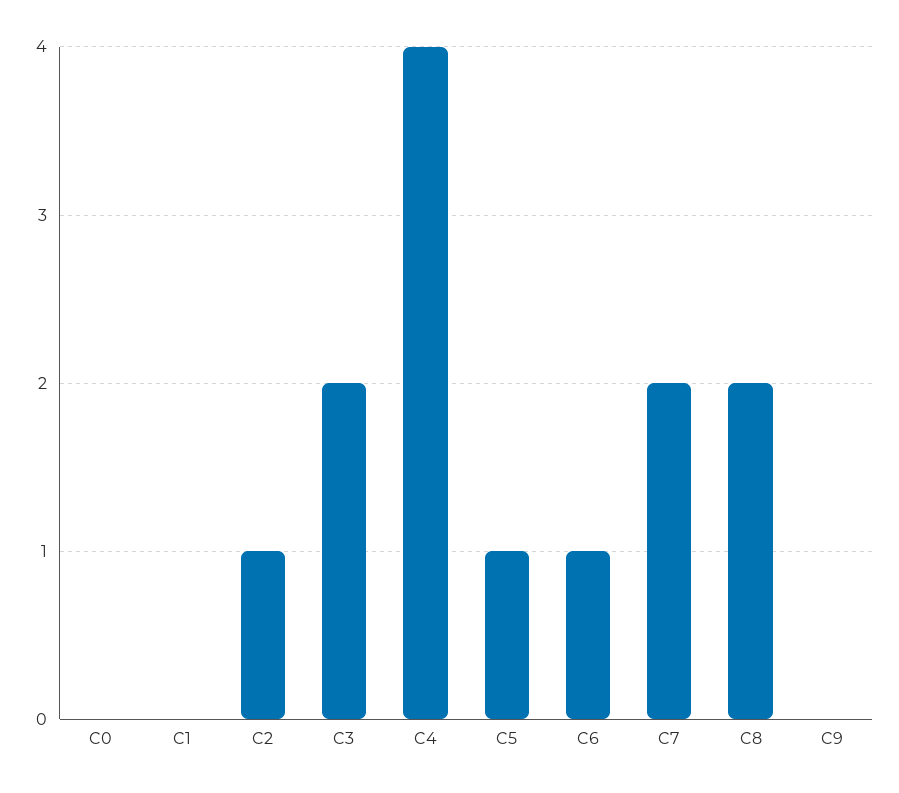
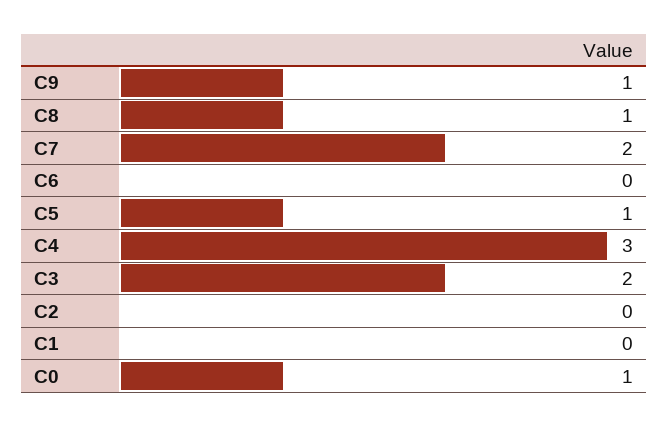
C0: 0 -> 1
C2: 1 -> 0
C4: 4 -> 3
C6: 1 -> 0
C8: 2 -> 1
C9: 0 -> 1

